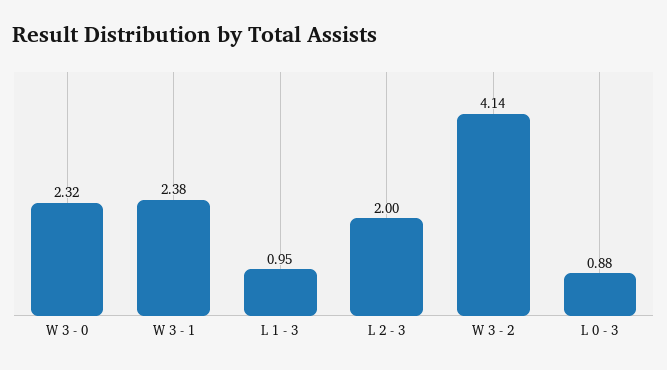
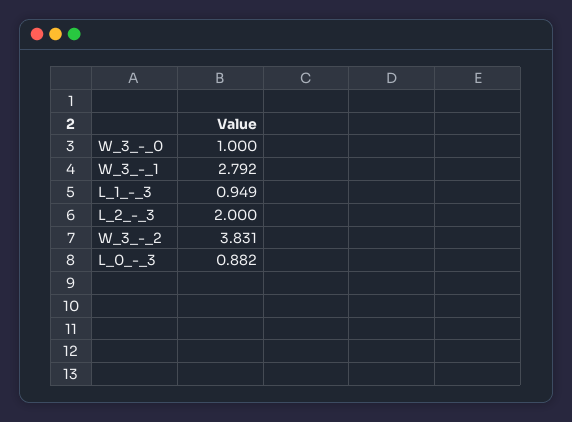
W 3 - 0: 2.32 -> 1
W 3 - 1: 2.38 -> 2.792
W 3 - 2: 4.14 -> 3.831

